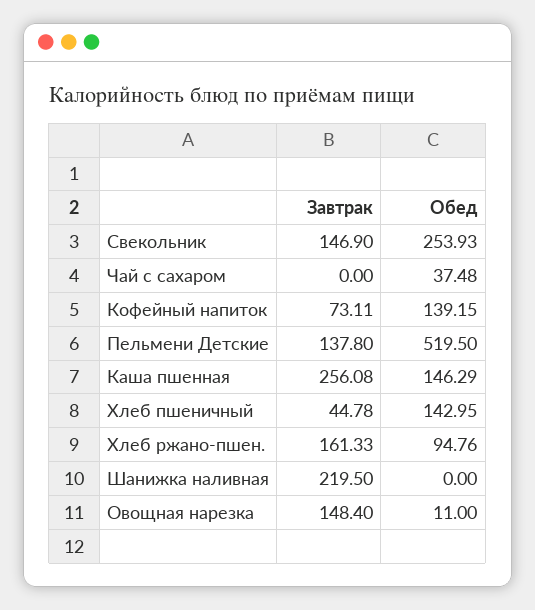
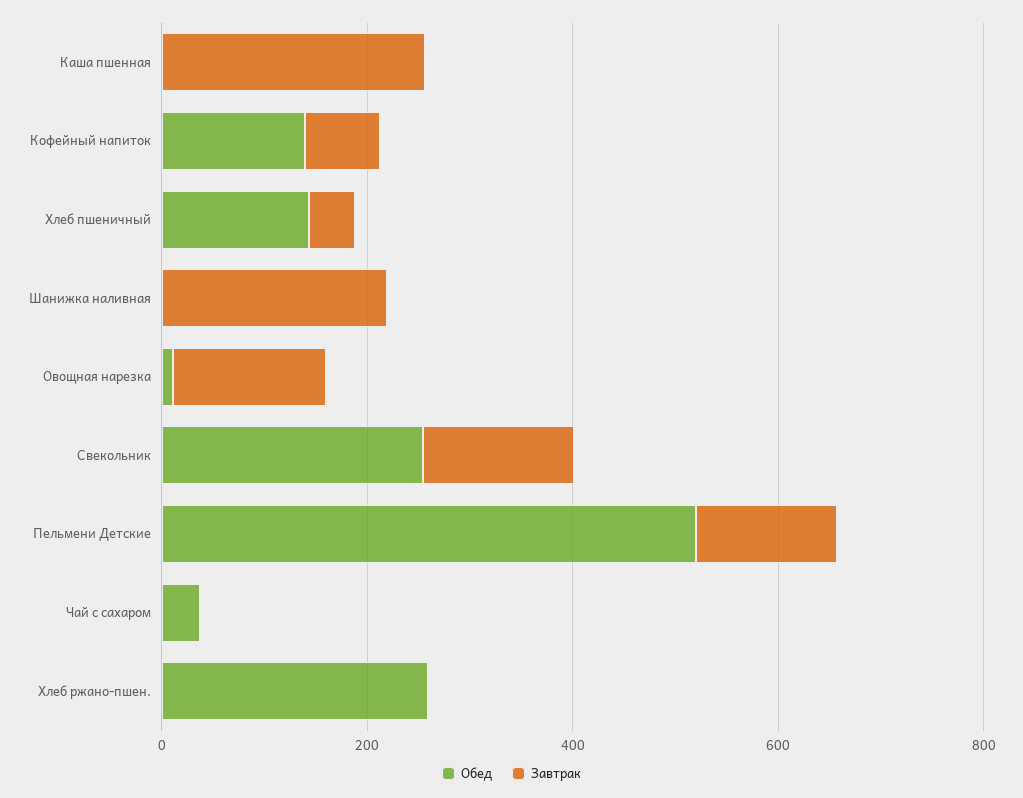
Обед, Каша пшенная: 146.29 -> 0
Завтрак, Хлеб ржано-пшен.: 161.33 -> 0
Обед, Хлеб ржано-пшен.: 94.76 -> 250

